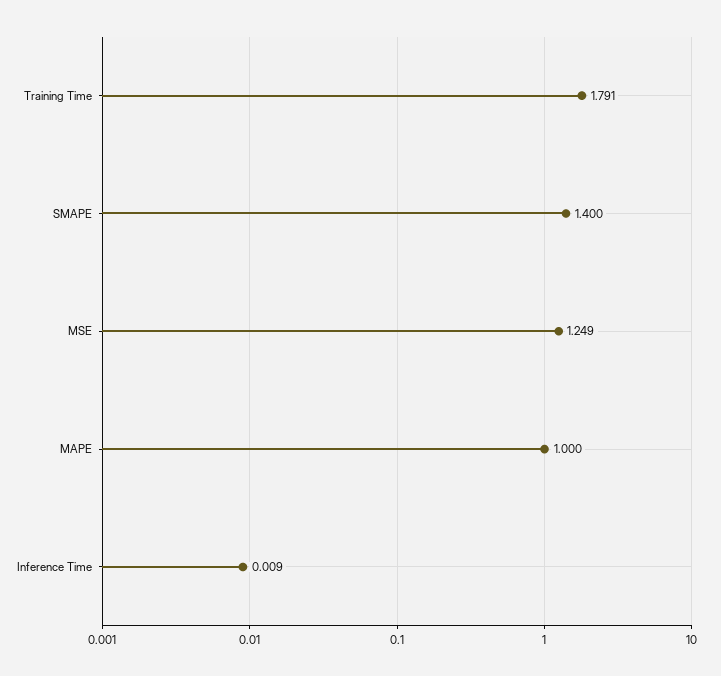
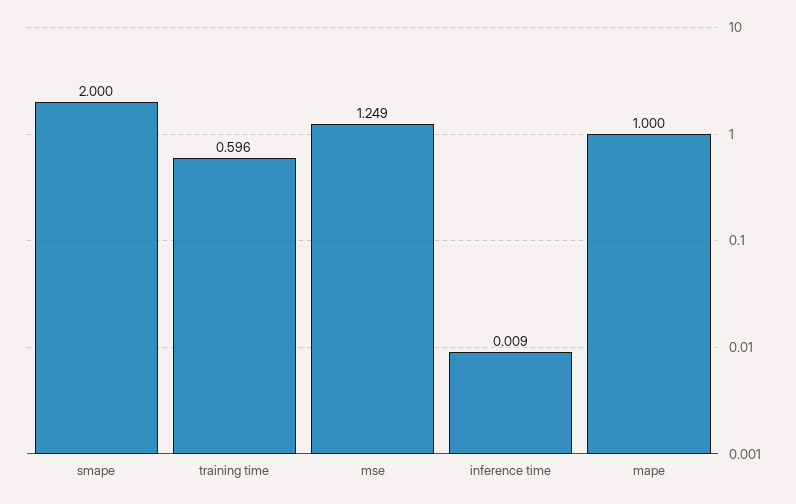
Training Time: 1.791 -> 0.596
SMAPE: 1.4 -> 2

